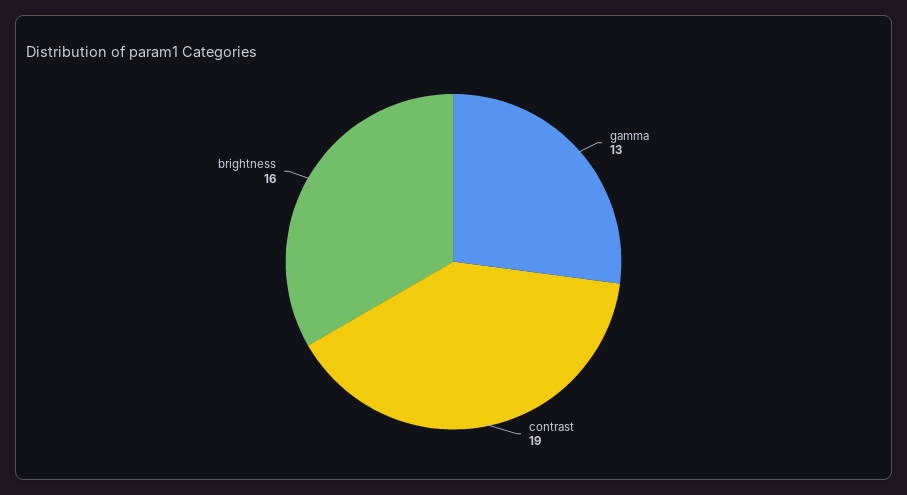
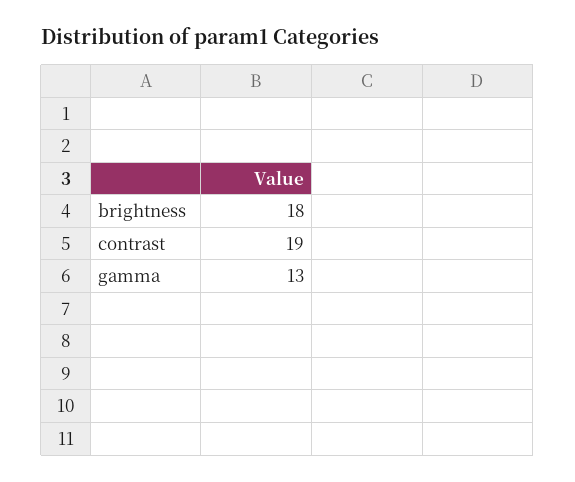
brightness: 16 -> 18

